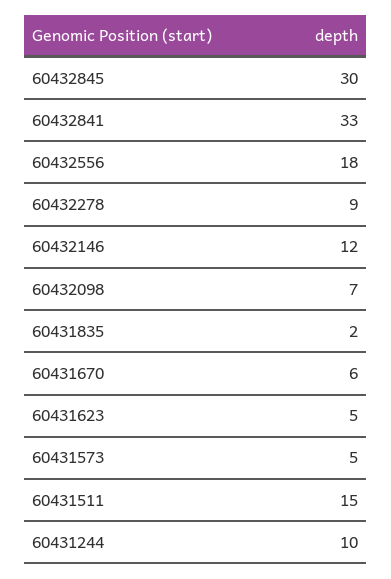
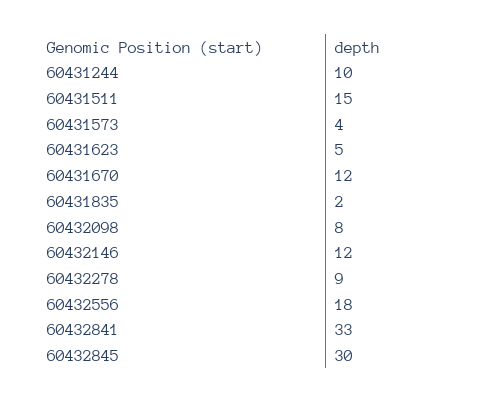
60432098: 7 -> 8
60431670: 6 -> 12
60431573: 5 -> 4

